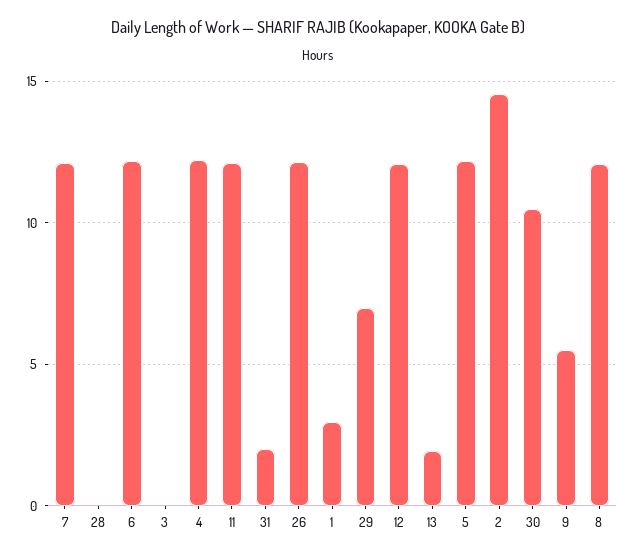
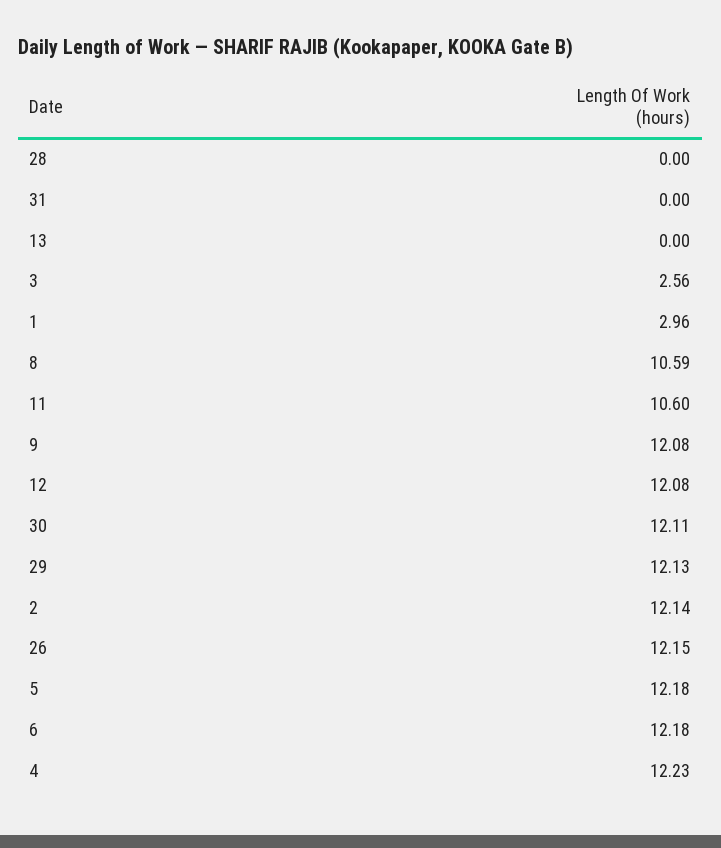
7: 12 -> none
3: 0 -> 2.56
11: 12 -> 10.6
31: 2 -> 0
29: 7 -> 12.13
13: 2 -> 0
2: 14.5 -> 12.14
30: 10.5 -> 12.11
9: 5.5 -> 12.08
8: 12 -> 10.59

